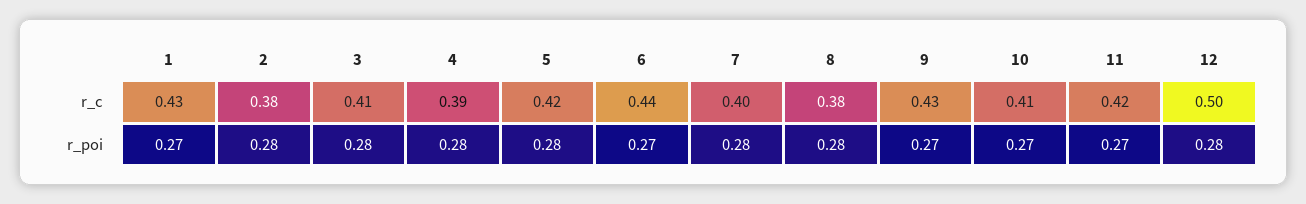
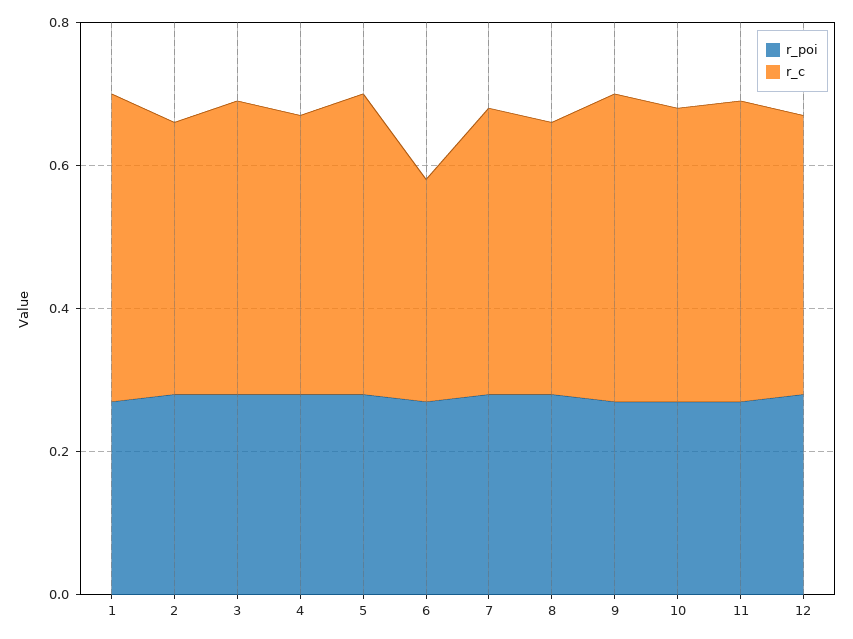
r_c, 6: 0.44 -> 0.3
r_c, 12: 0.5 -> 0.4

